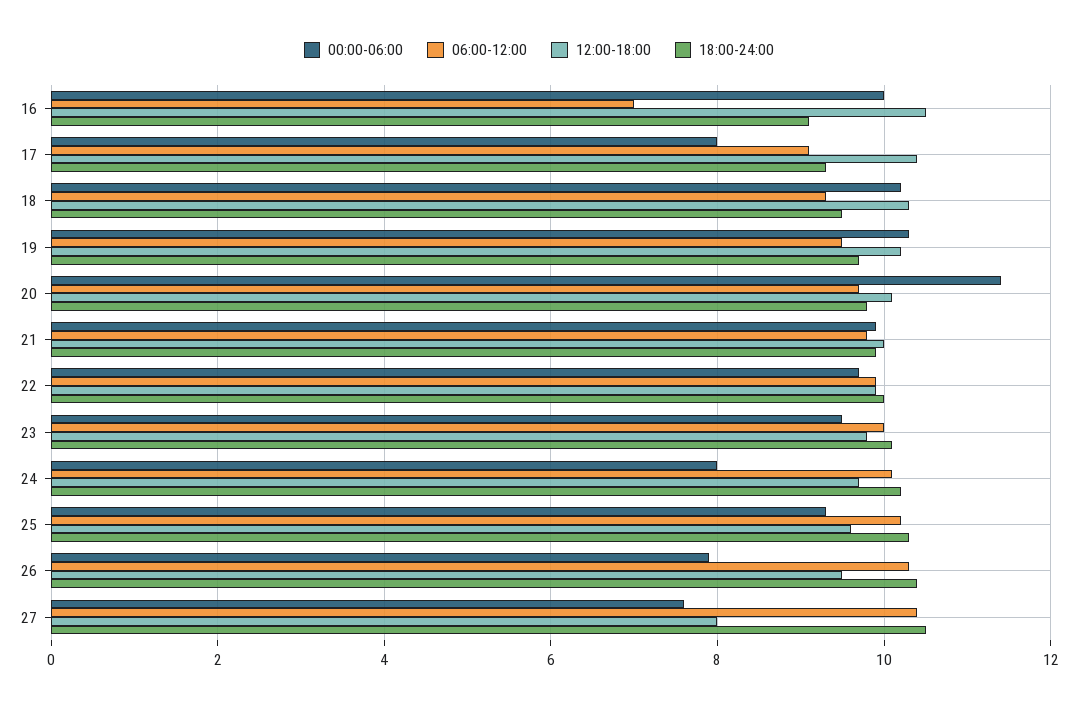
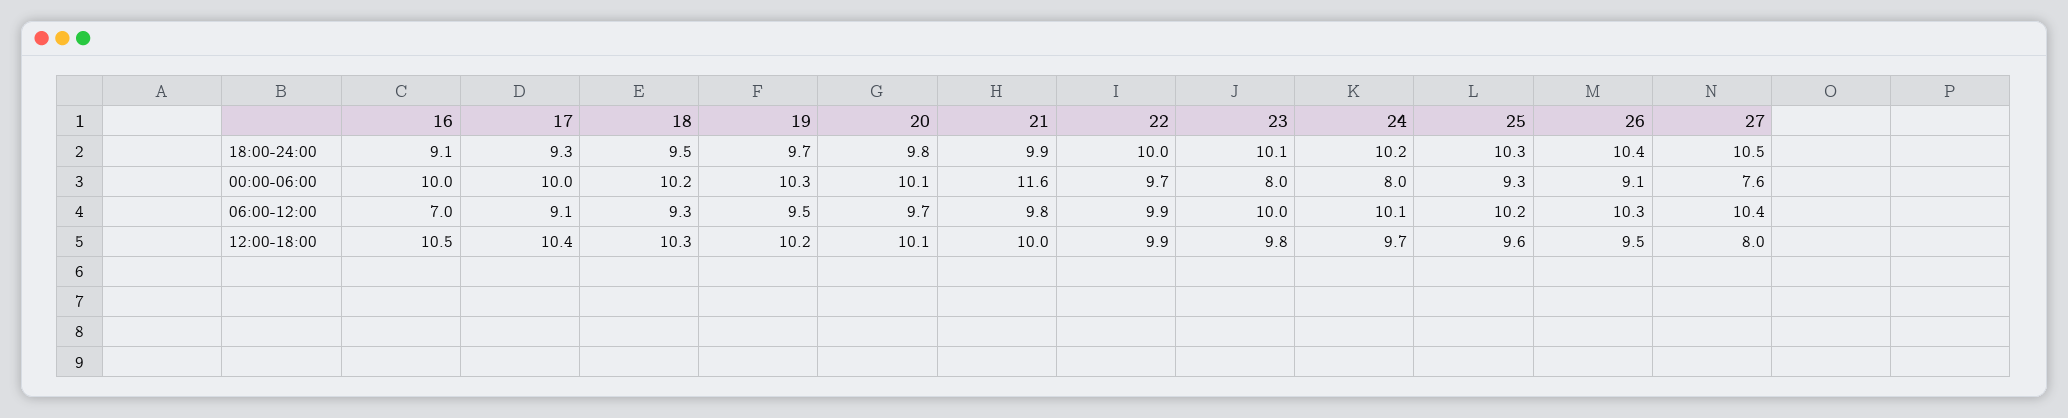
00:00-06:00, 17: 8 -> 10
00:00-06:00, 20: 11.5 -> 10.1
00:00-06:00, 21: 10 -> 11.6
00:00-06:00, 23: 9.5 -> 8
00:00-06:00, 26: 8 -> 9.1

